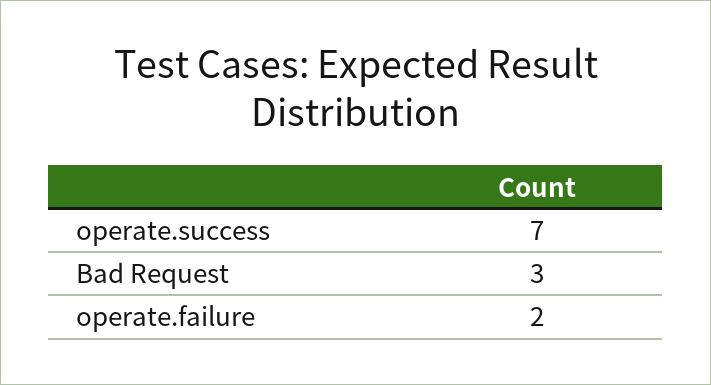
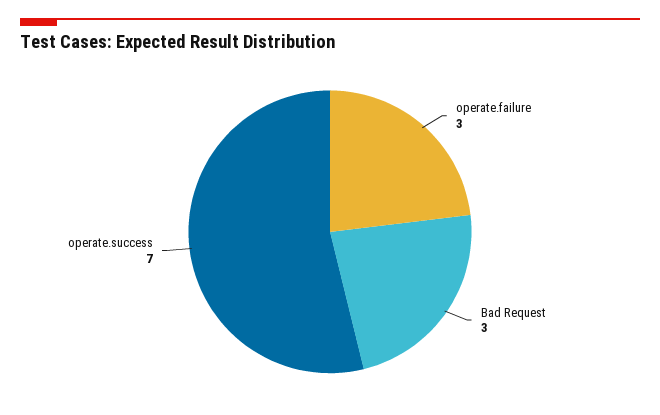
operate.failure: 2 -> 3

